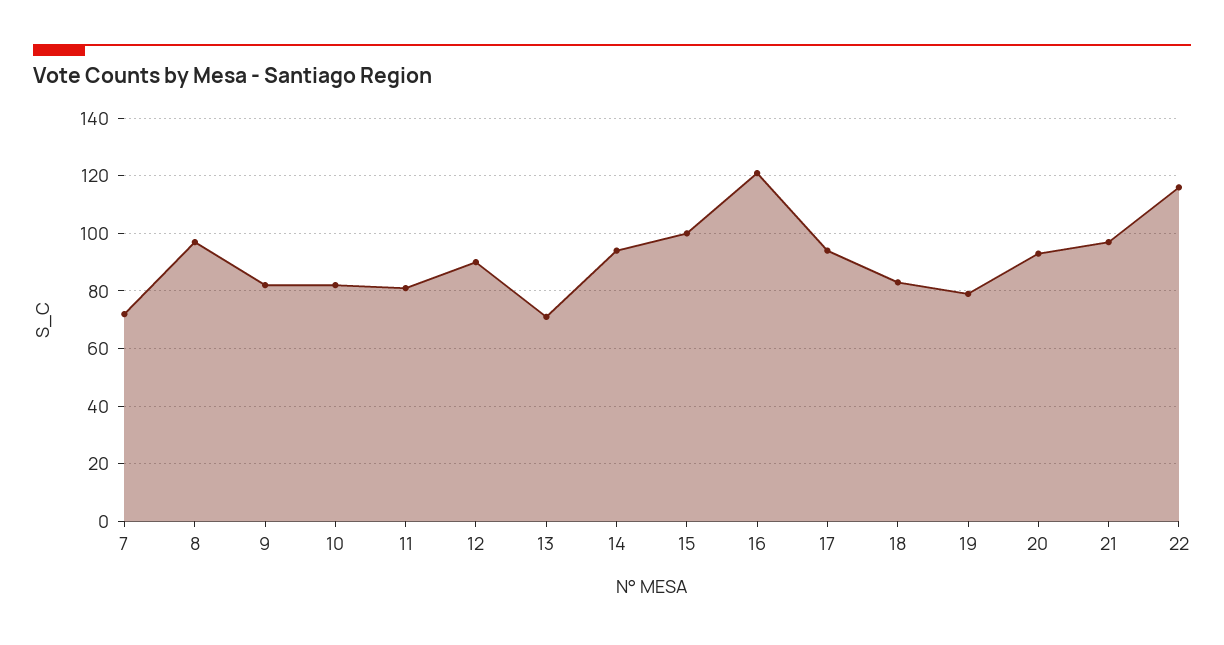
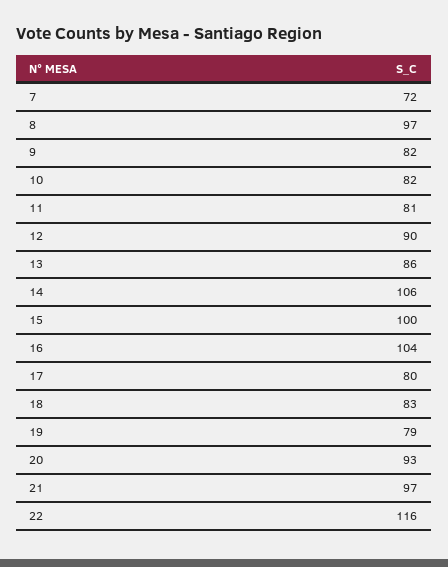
13: 70 -> 86
14: 95 -> 106
16: 120 -> 104
17: 95 -> 80

